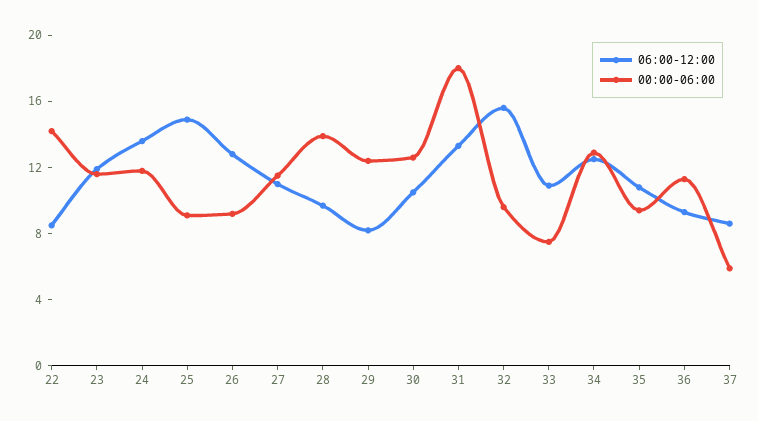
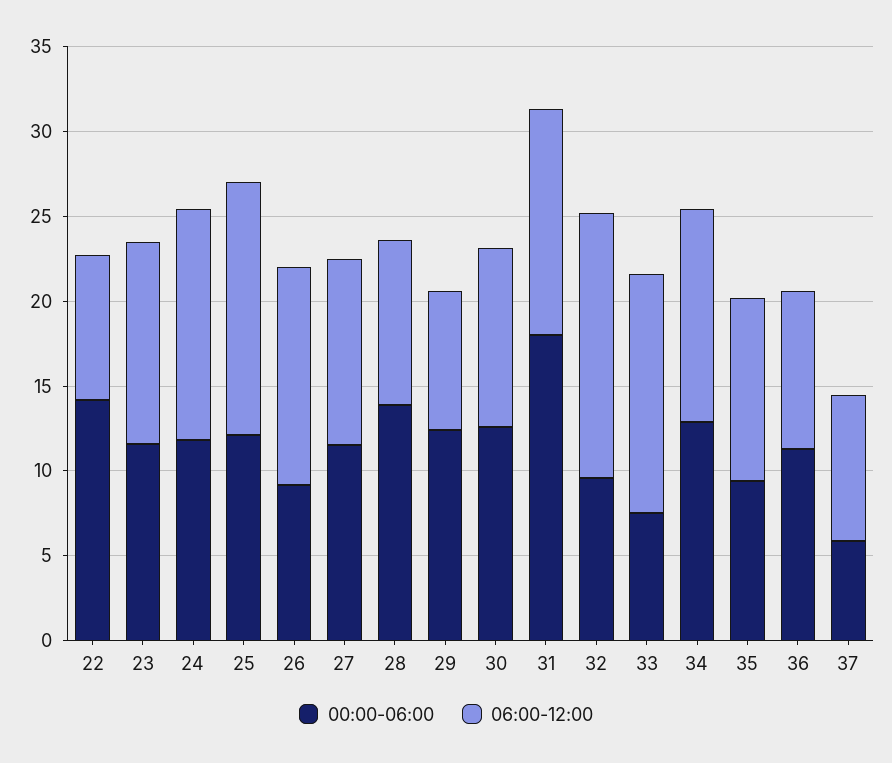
00:00-06:00, 25: 9 -> 12
06:00-12:00, 33: 11 -> 14

